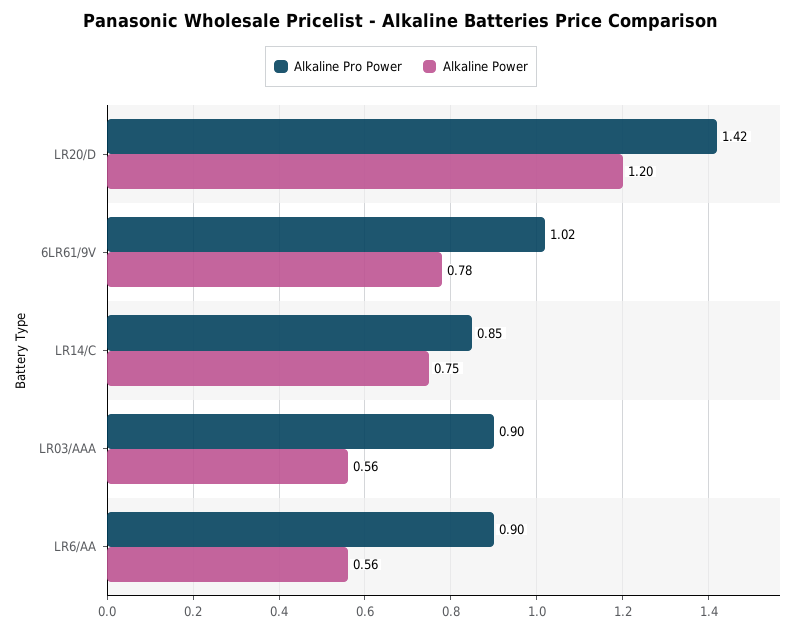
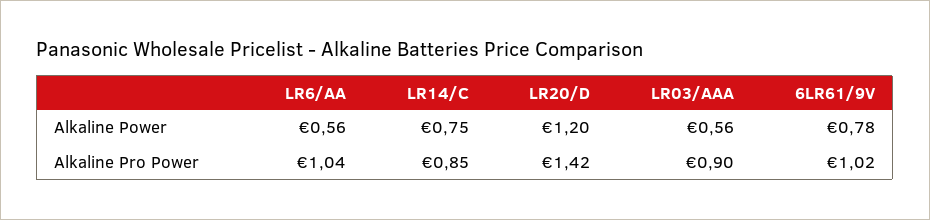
Alkaline Pro Power, LR6/AA: 0.9 -> 1.04

